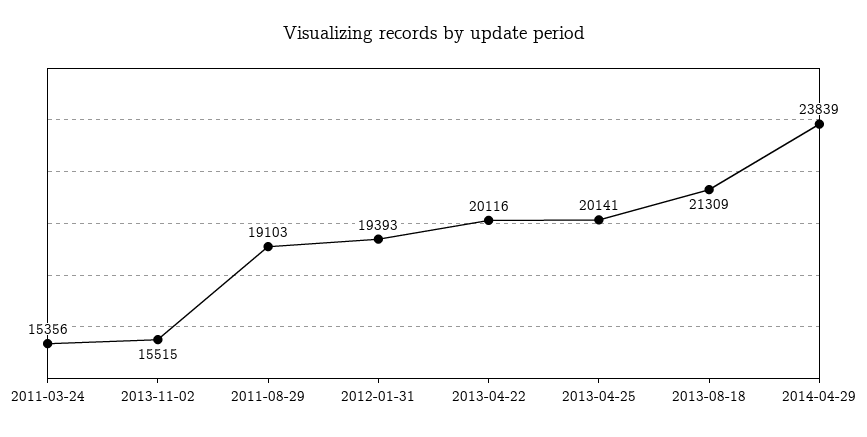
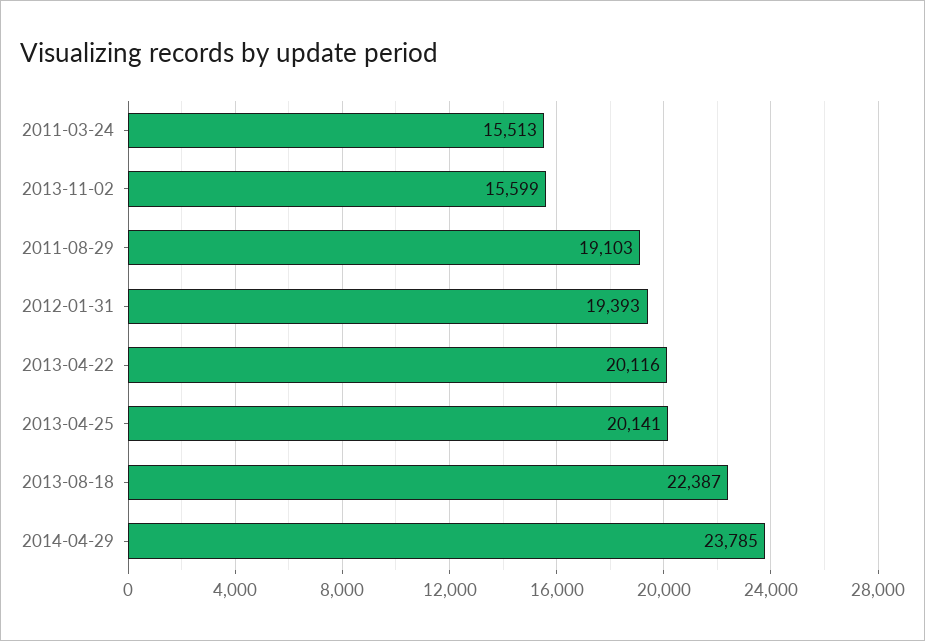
2011-03-24: 15356 -> 15513
2013-11-02: 15515 -> 15599
2013-08-18: 21309 -> 22387
2014-04-29: 23839 -> 23785

